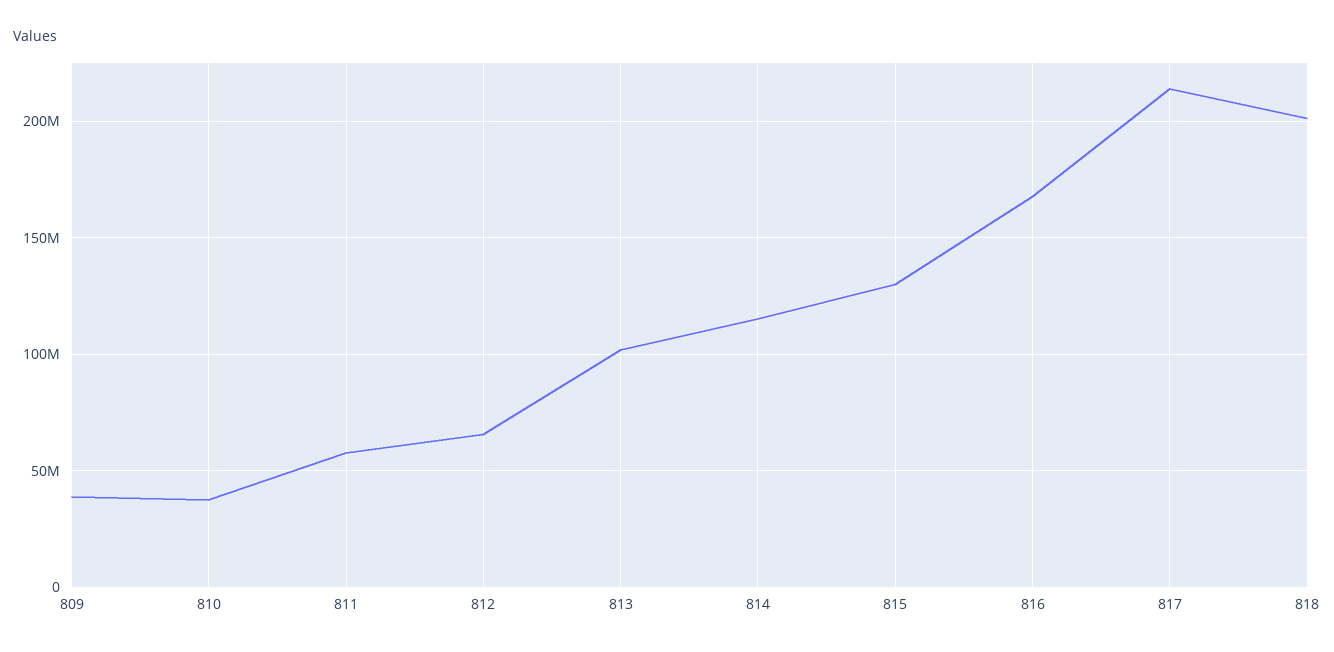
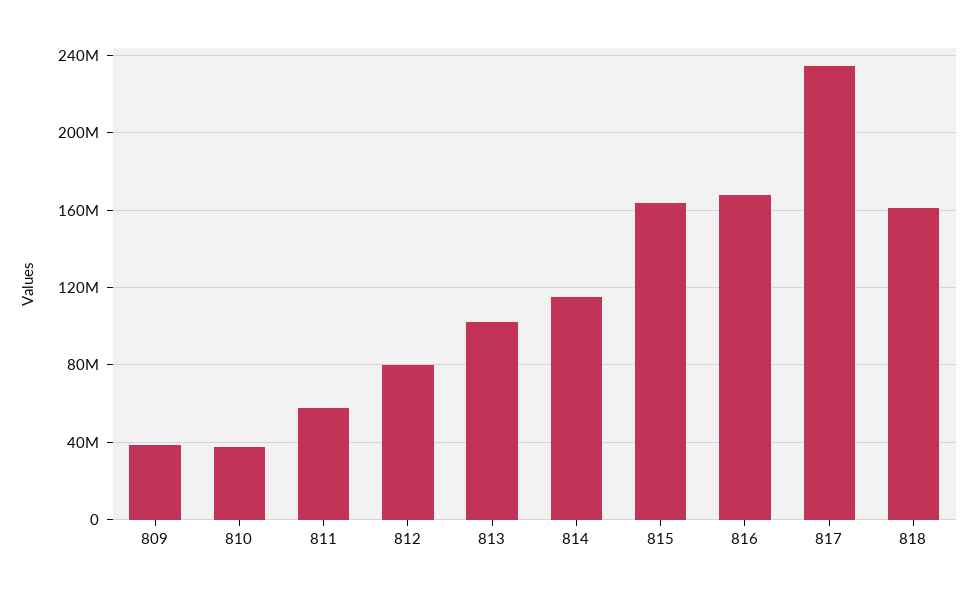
812: 65000000 -> 80000000
815: 130000000 -> 165000000
817: 215000000 -> 235000000
818: 200000000 -> 160000000

